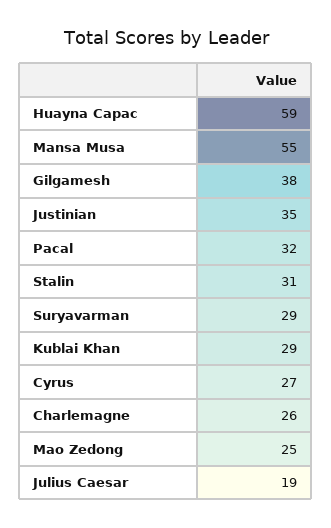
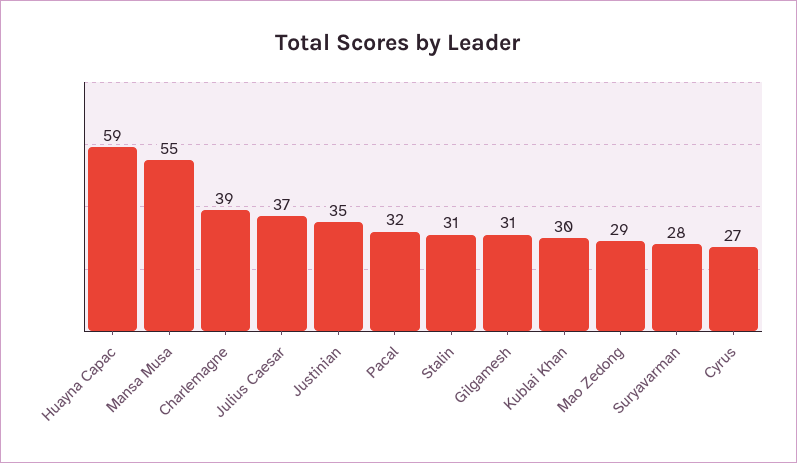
Gilgamesh: 38 -> 31
Suryavarman: 29 -> 28
Kublai Khan: 29 -> 30
Charlemagne: 26 -> 39
Mao Zedong: 25 -> 29
Julius Caesar: 19 -> 37

